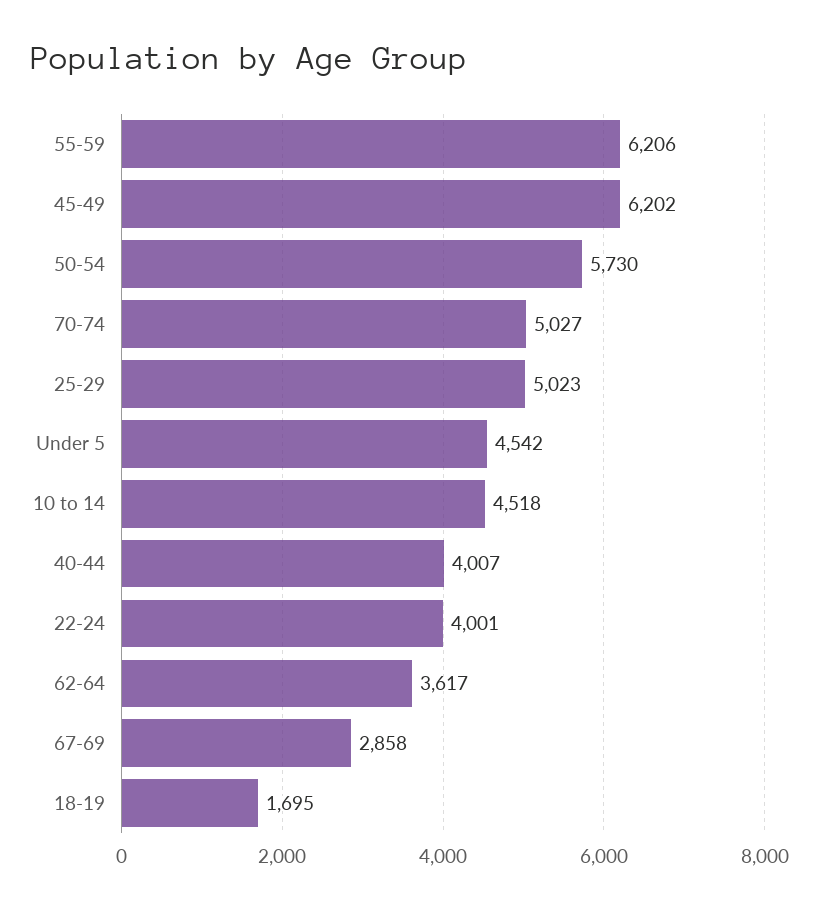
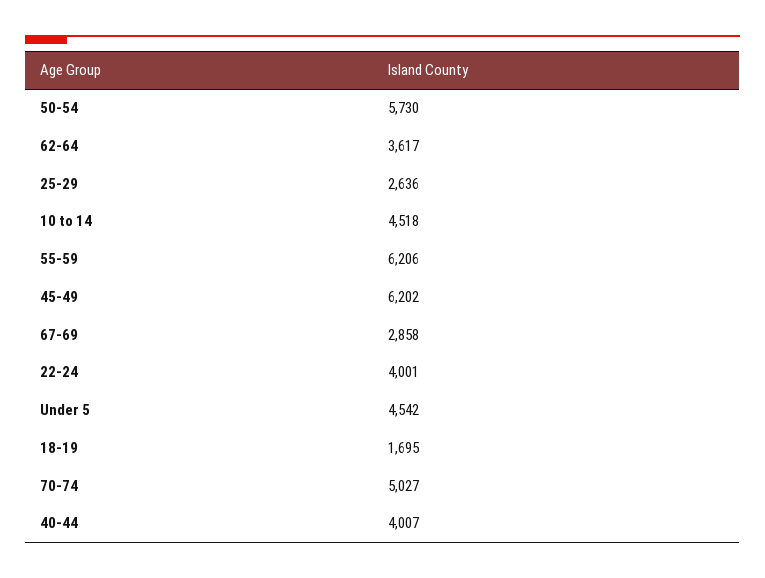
25-29: 5023 -> 2636

